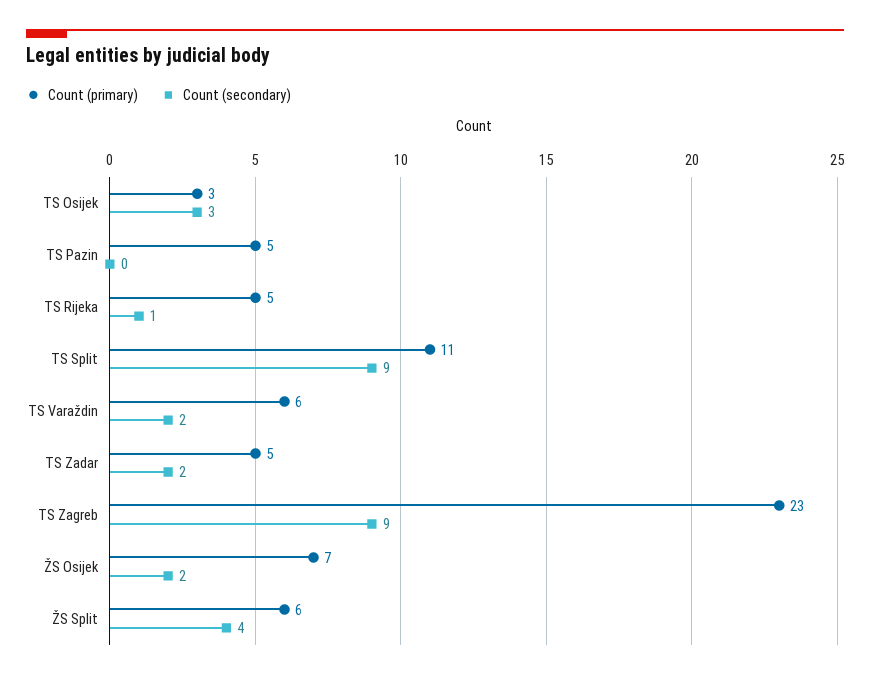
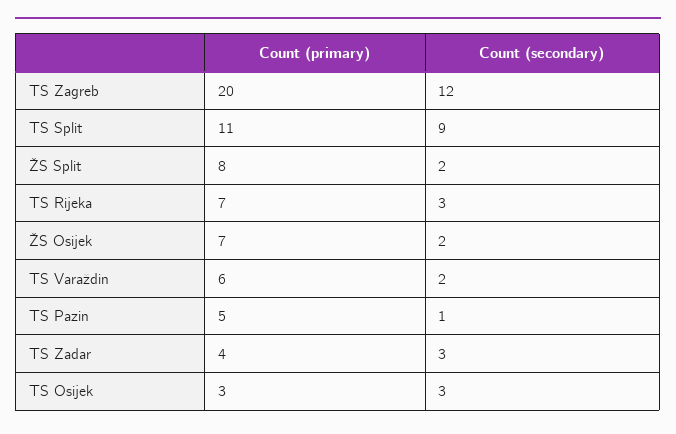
Count (secondary), TS Pazin: 0 -> 1
Count (primary), TS Rijeka: 5 -> 7
Count (secondary), TS Rijeka: 1 -> 3
Count (primary), TS Zadar: 5 -> 4
Count (secondary), TS Zadar: 2 -> 3
Count (primary), TS Zagreb: 23 -> 20
Count (secondary), TS Zagreb: 9 -> 12
Count (primary), ŽS Split: 6 -> 8
Count (secondary), ŽS Split: 4 -> 2

